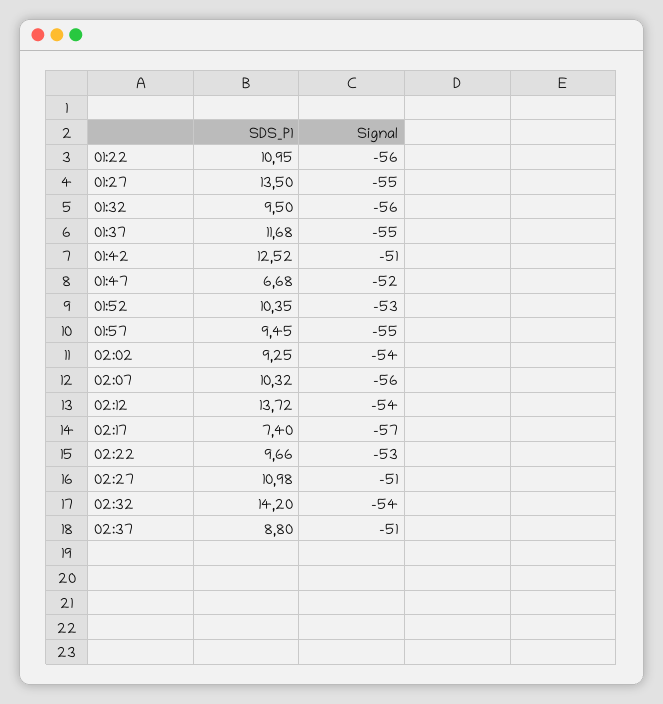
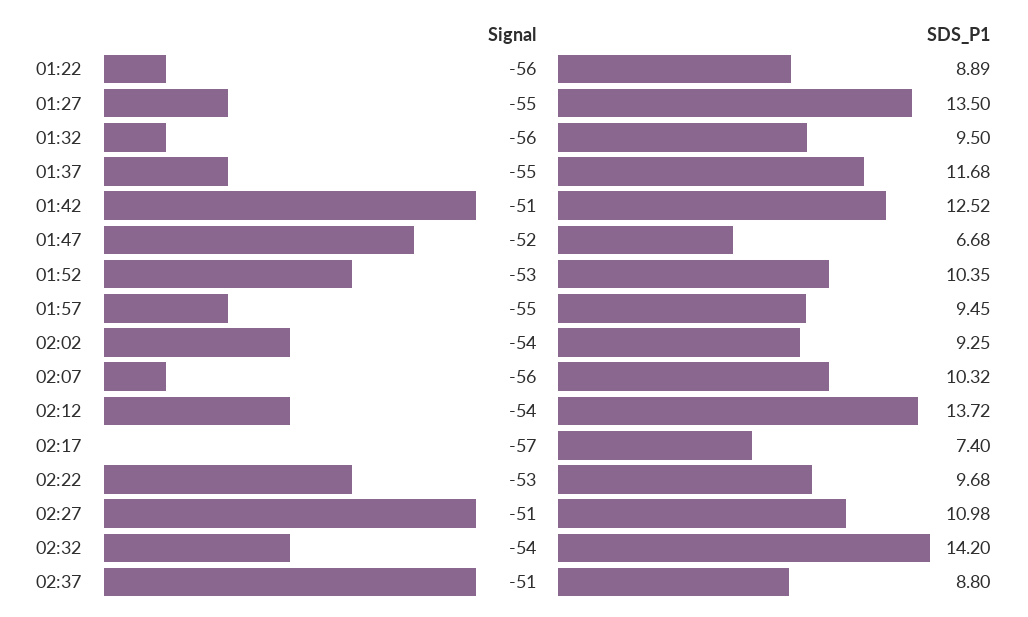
SDS_P1, 01:22: 10.95 -> 8.89
SDS_P1, 02:22: 9.66 -> 9.68

